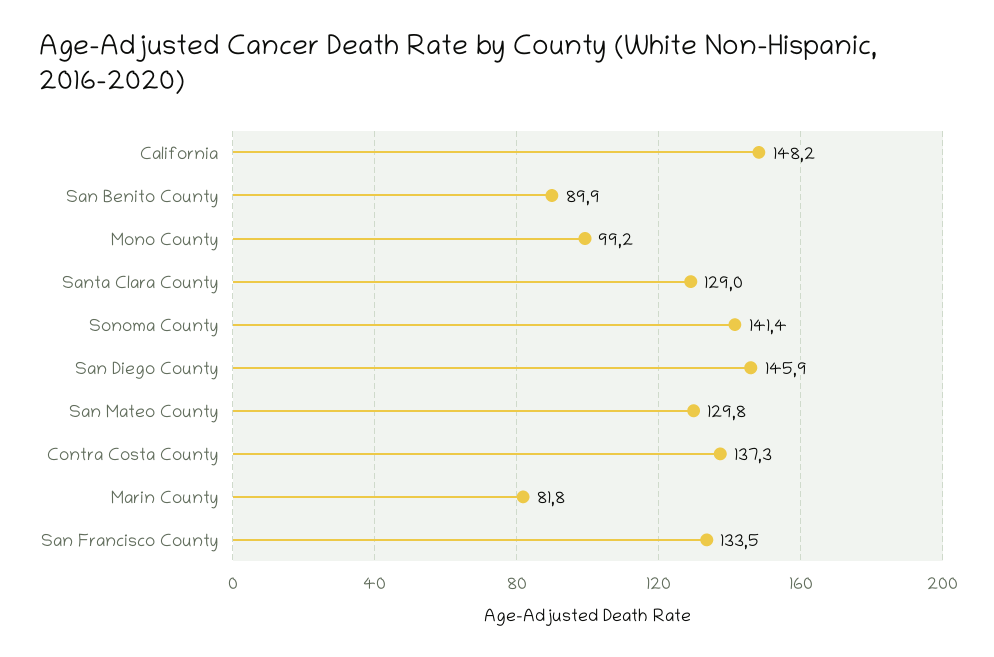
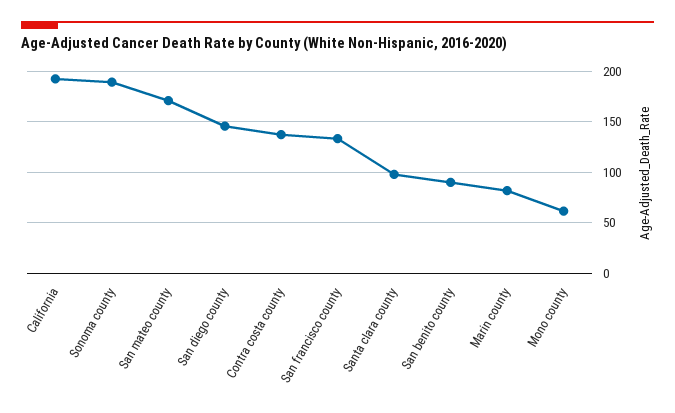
California: 148.2 -> 190
Mono County: 99.2 -> 60
Santa Clara County: 129 -> 100
Sonoma County: 141.4 -> 190
San Mateo County: 129.8 -> 170

